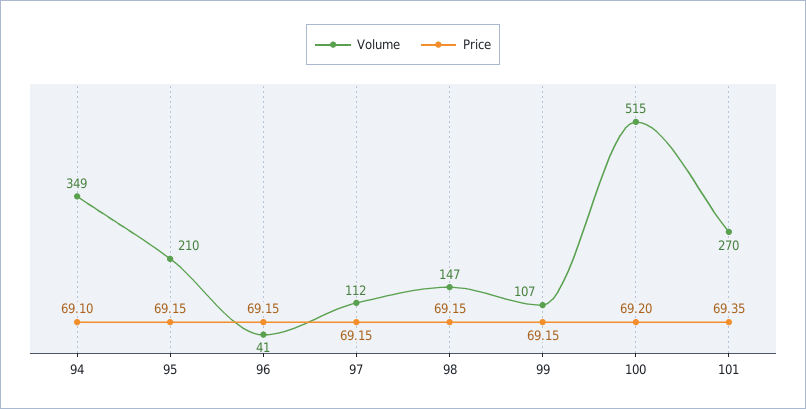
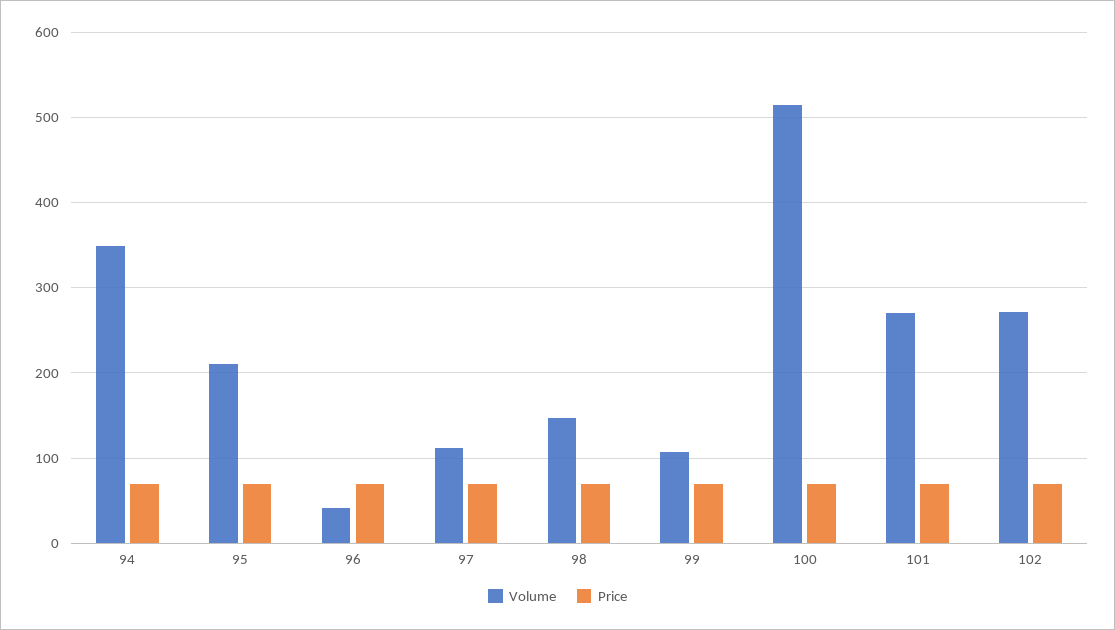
Volume, 102: none -> 270
Price, 102: none -> 70

